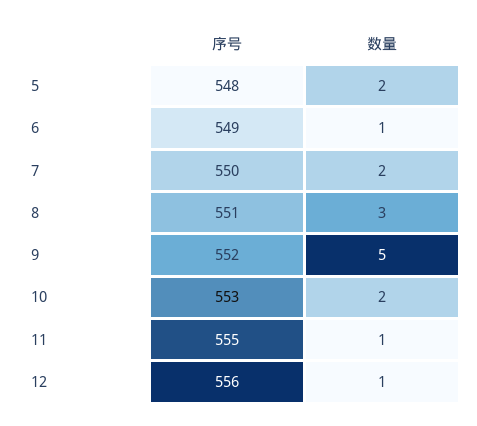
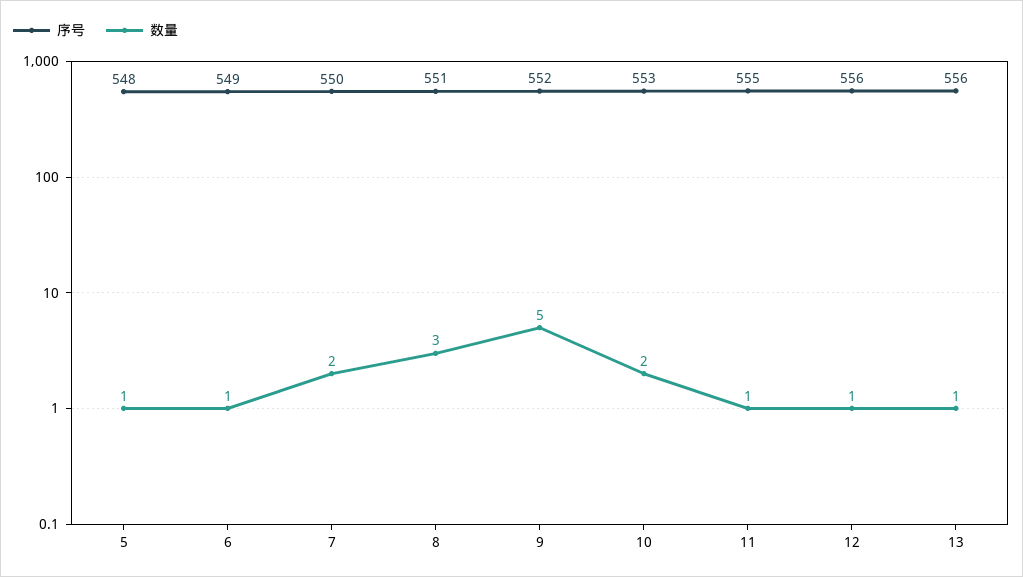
数量, 5: 2 -> 1
序号, 13: none -> 556
数量, 13: none -> 1

